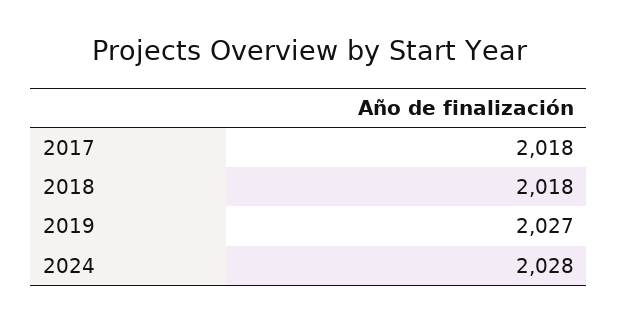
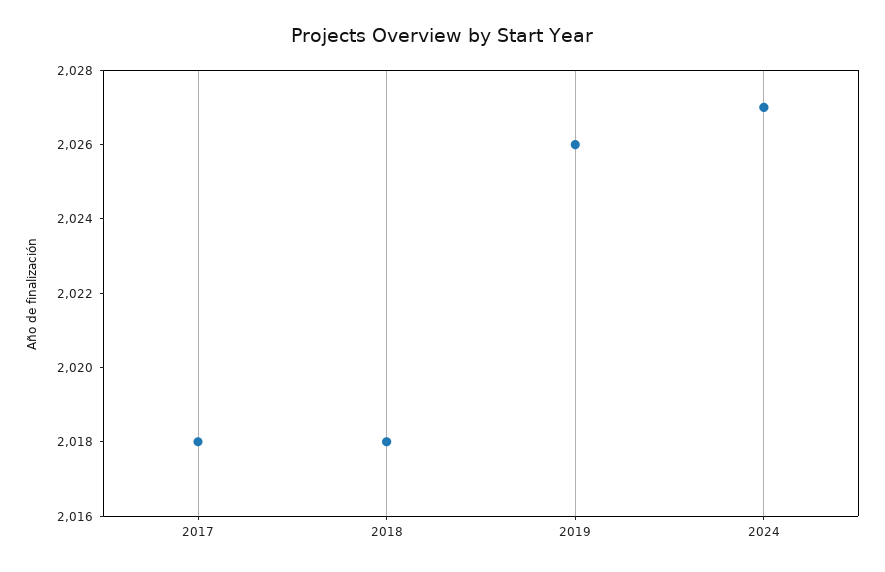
2019: 2027 -> 2026
2024: 2028 -> 2027

